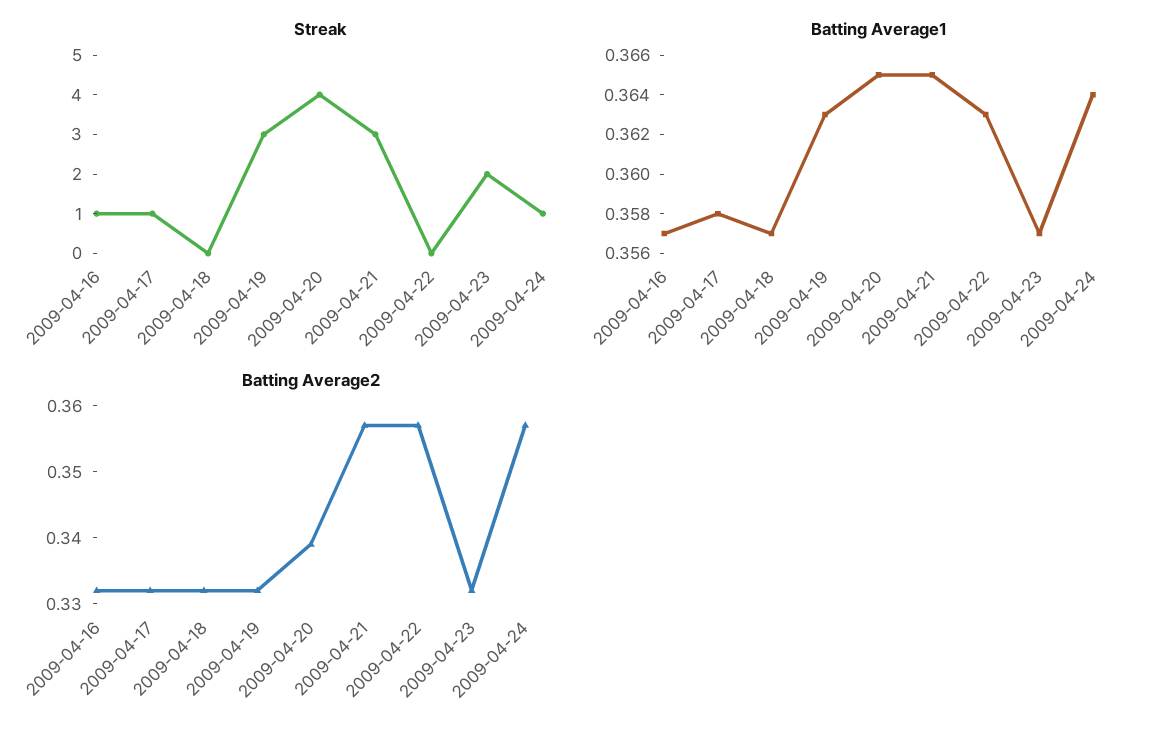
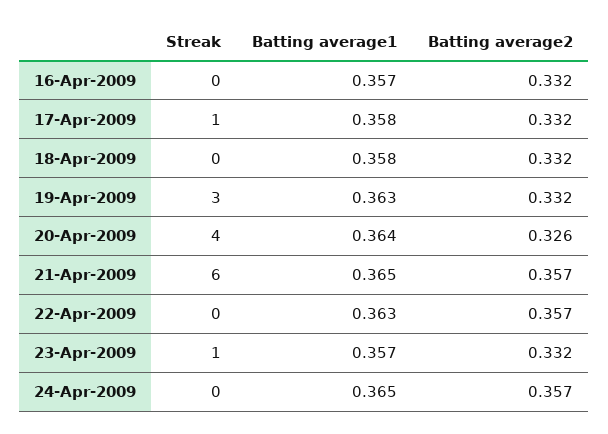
Streak, 2009-04-16: 1 -> 0
Streak, 2009-04-21: 3 -> 6
Streak, 2009-04-23: 2 -> 1
Streak, 2009-04-24: 1 -> 0
Batting Average1, 2009-04-18: 0.357 -> 0.358
Batting Average1, 2009-04-20: 0.365 -> 0.364
Batting Average1, 2009-04-24: 0.364 -> 0.365
Batting Average2, 2009-04-20: 0.34 -> 0.326

